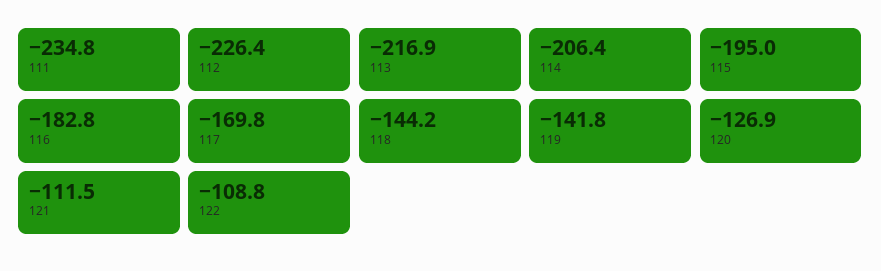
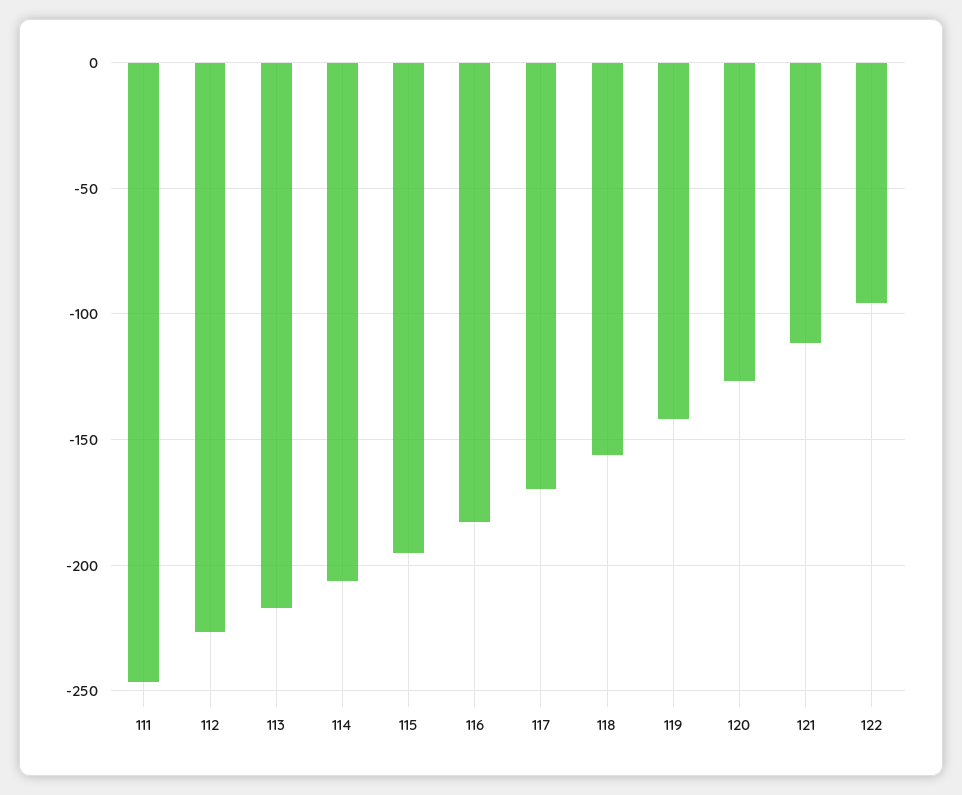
111: -234.8 -> -245
118: -144.2 -> -155
122: -108.8 -> -95

